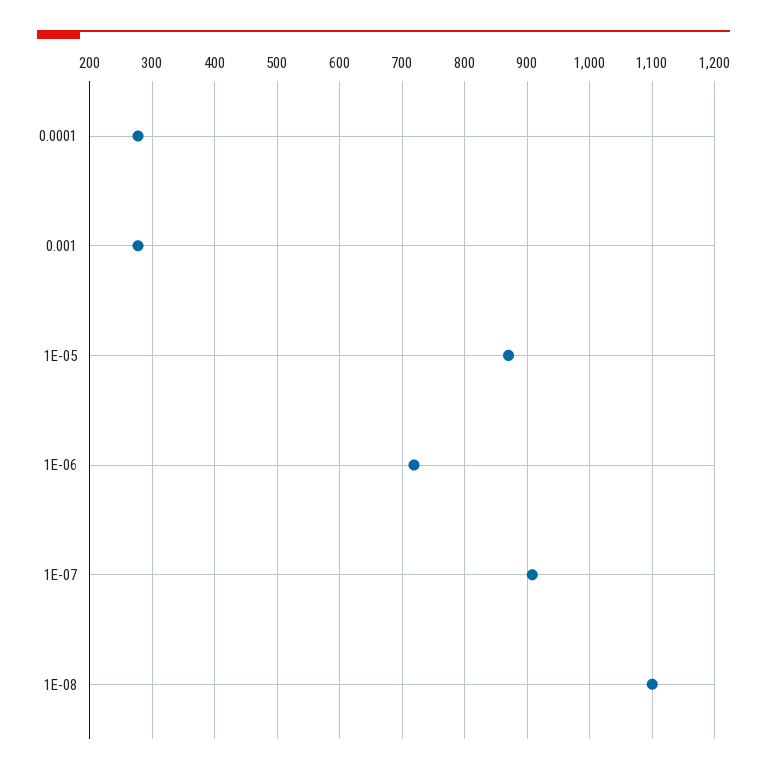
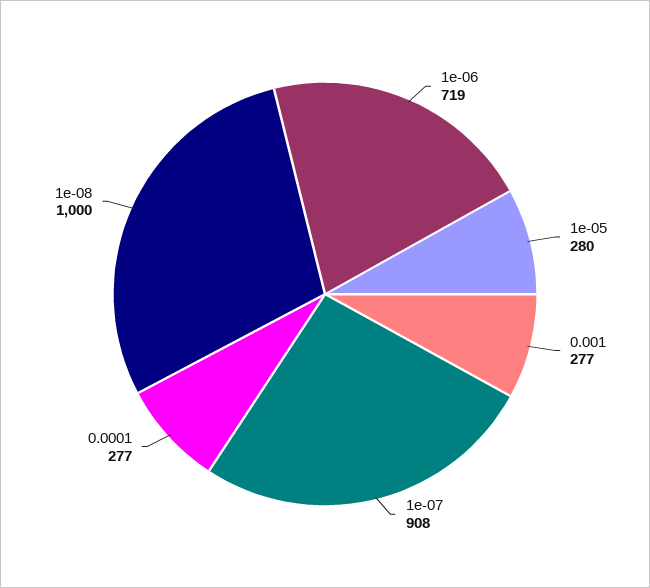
1E-05: 870 -> 280
1E-08: 1100 -> 1000

